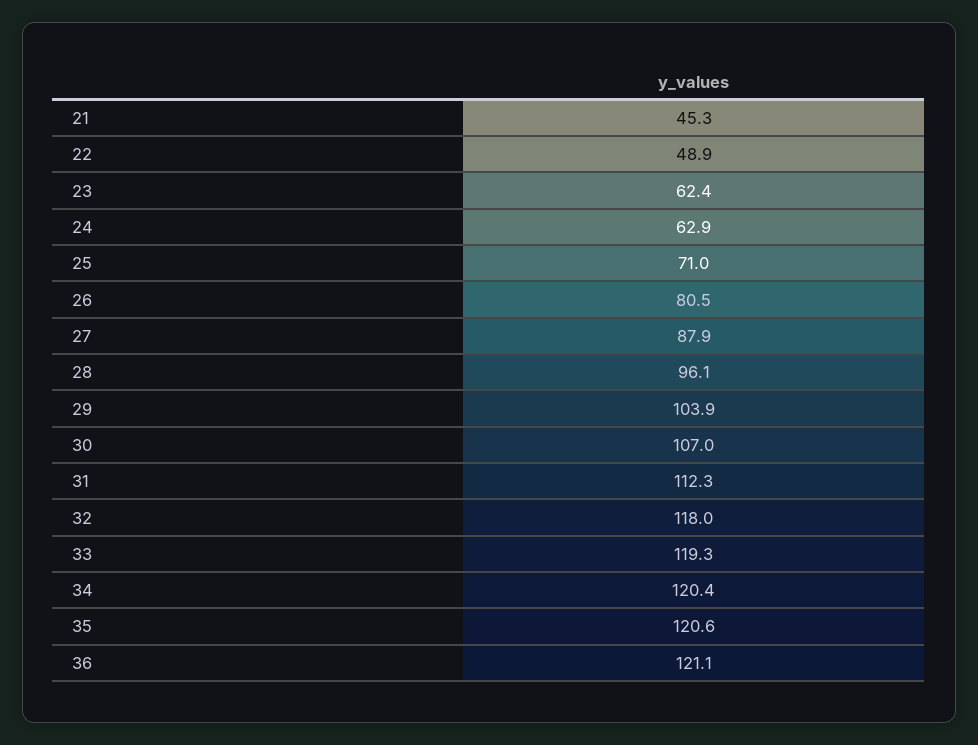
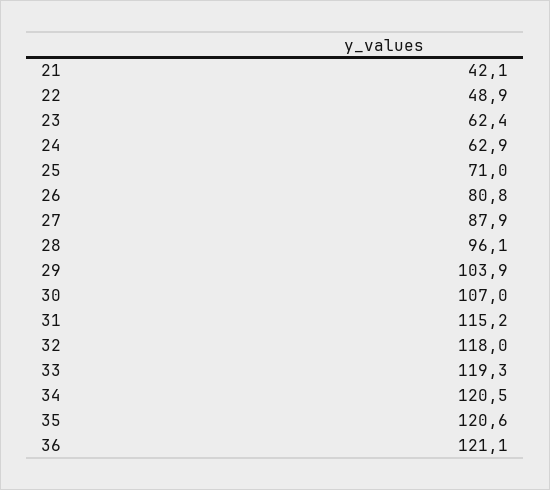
21: 45.3 -> 42.1
26: 80.5 -> 80.8
31: 112.3 -> 115.2
34: 120.4 -> 120.5

